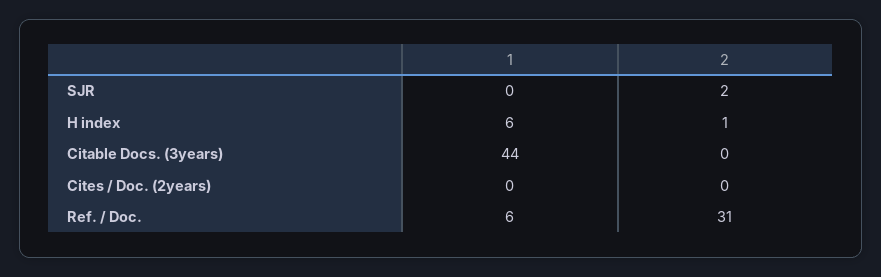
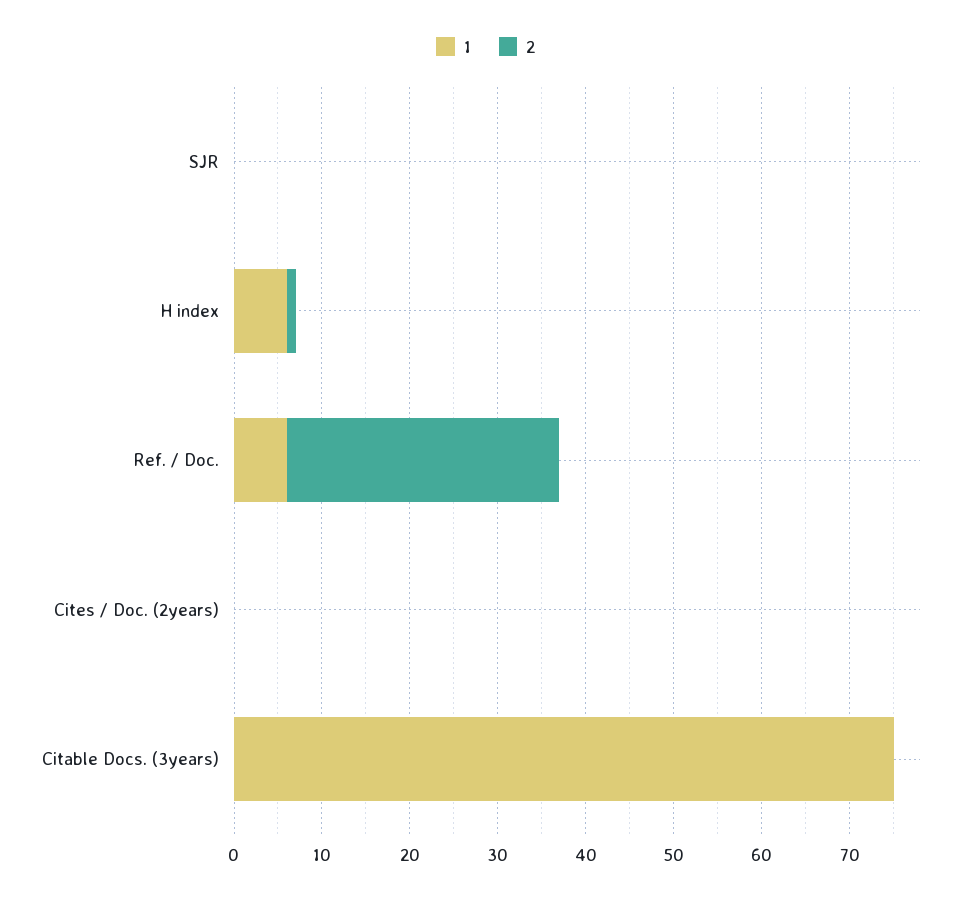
2, SJR: 2 -> 0
1, Citable Docs. (3years): 44 -> 75

